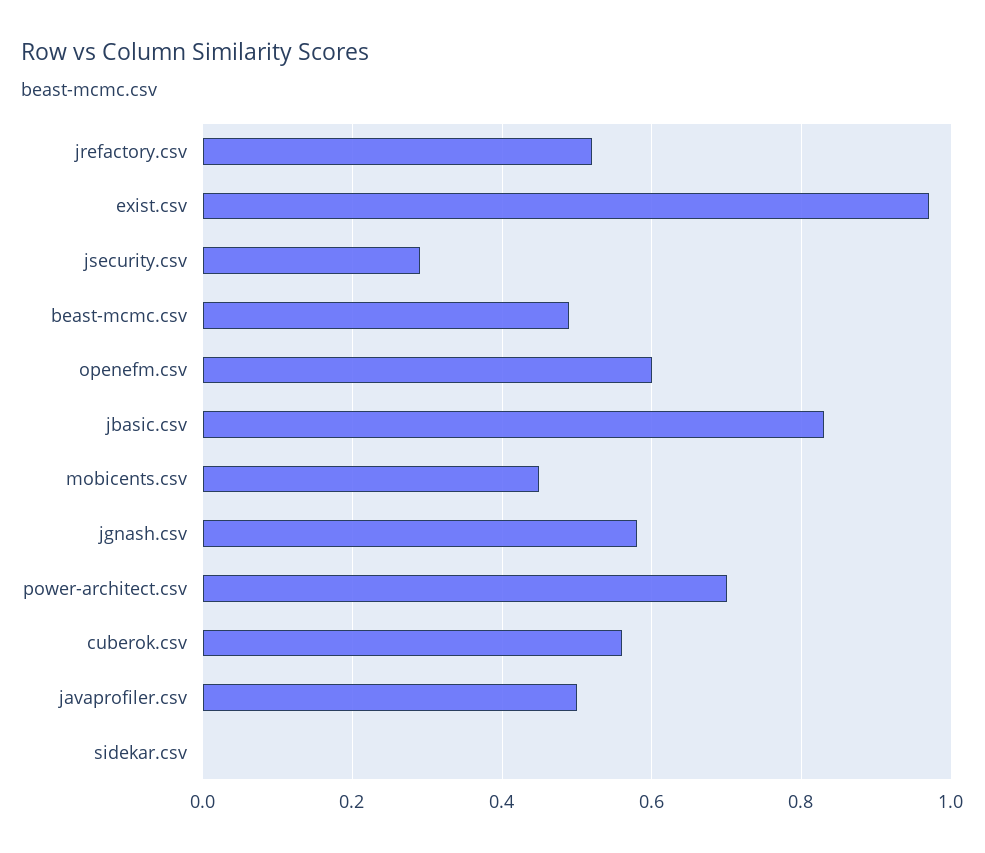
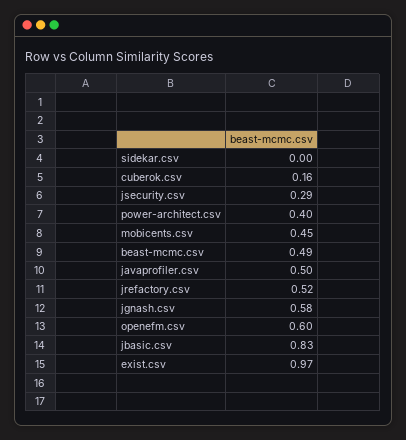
power-architect.csv: 0.7 -> 0.4
cuberok.csv: 0.55 -> 0.16

